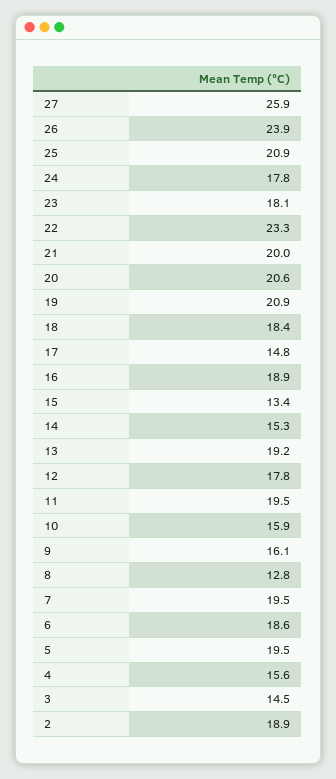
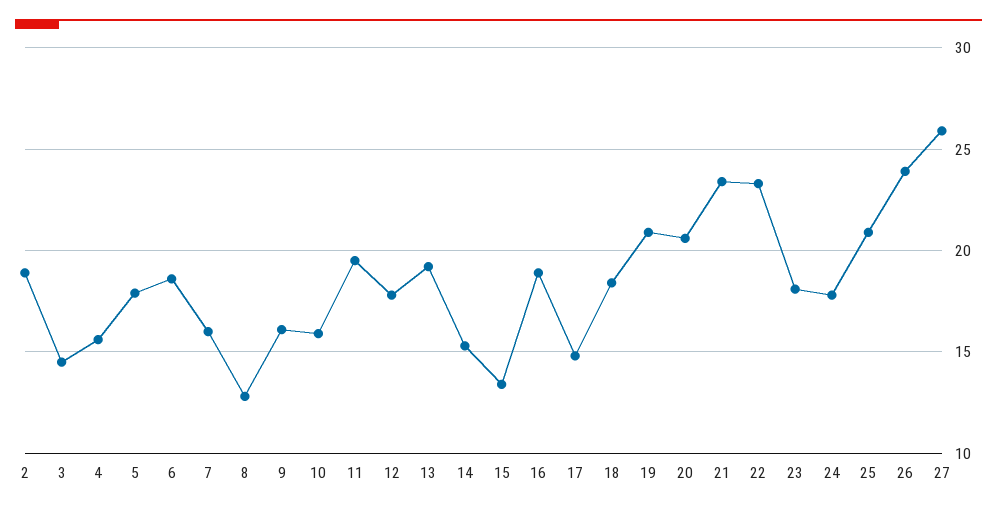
21: 20 -> 23.5
7: 19.5 -> 16
5: 19.5 -> 18

